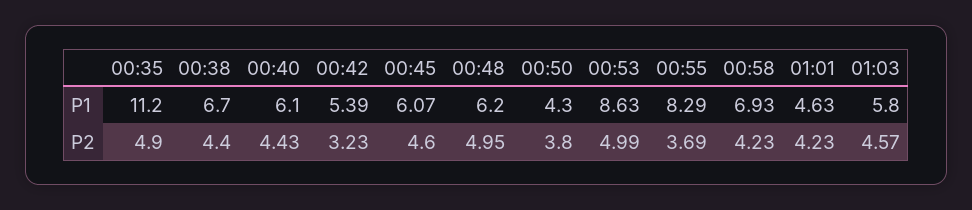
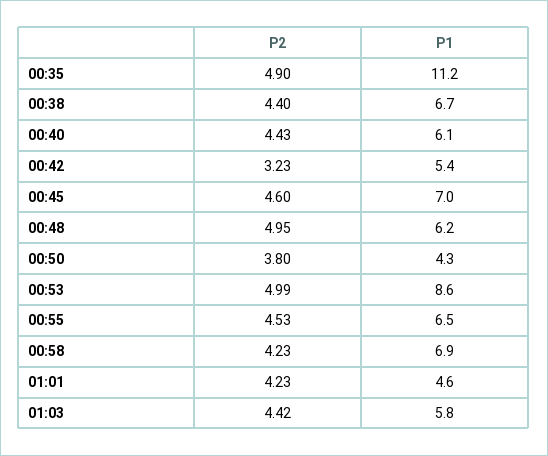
00:45, P1: 6.07 -> 7
00:55, P1: 8.29 -> 6.5
00:55, P2: 3.69 -> 4.53
01:03, P2: 4.57 -> 4.42

